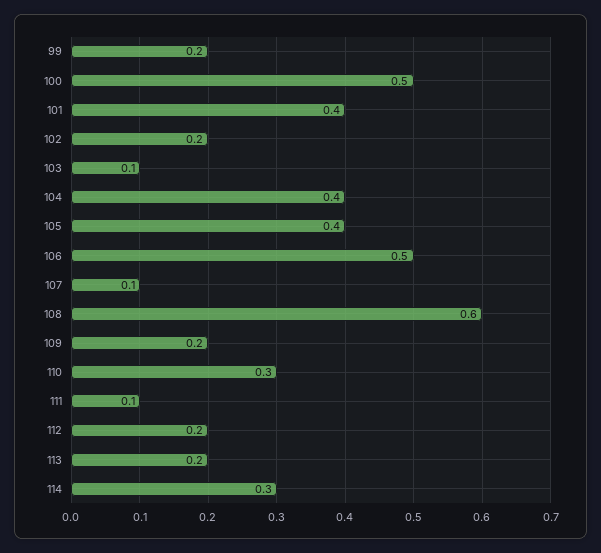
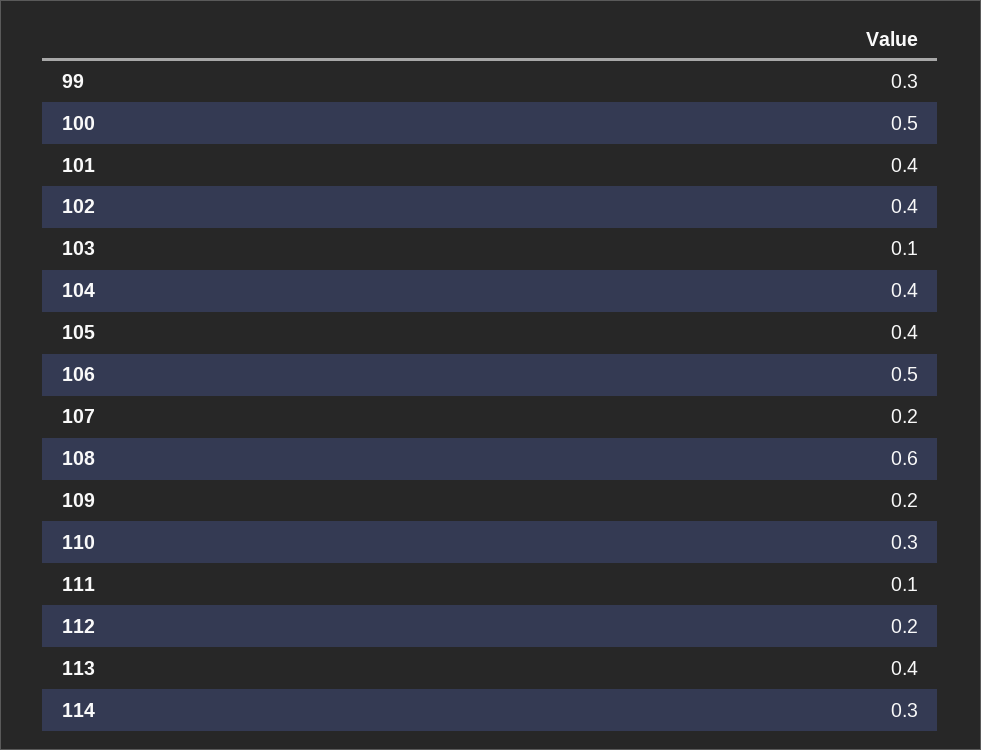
99: 0.2 -> 0.3
102: 0.2 -> 0.4
107: 0.1 -> 0.2
113: 0.2 -> 0.4

